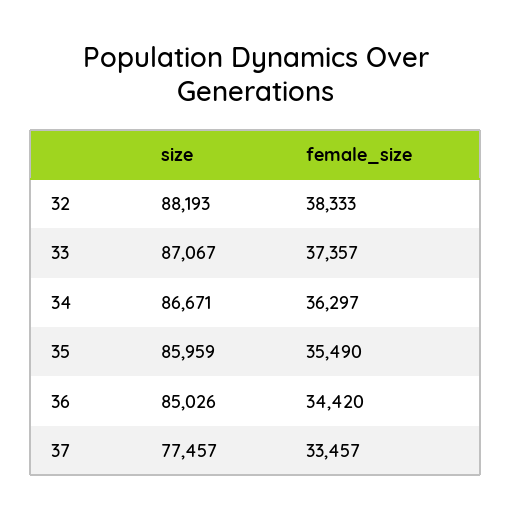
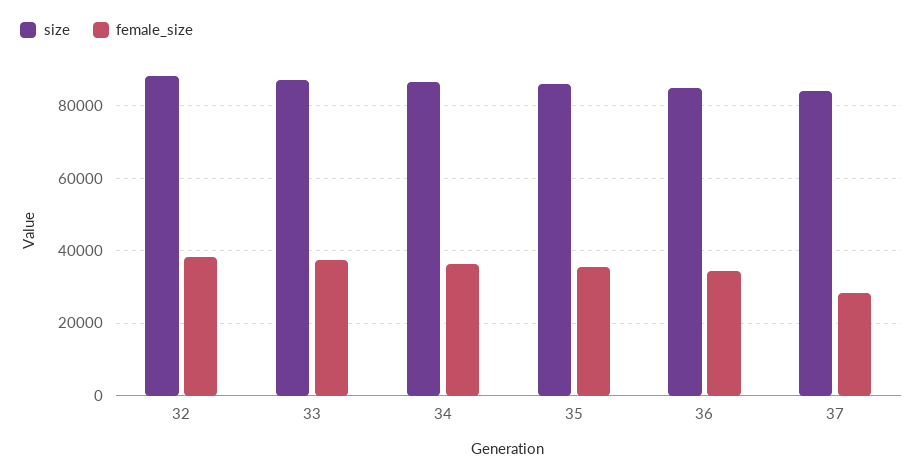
size, 37: 77457 -> 84000
female_size, 37: 33457 -> 28000

